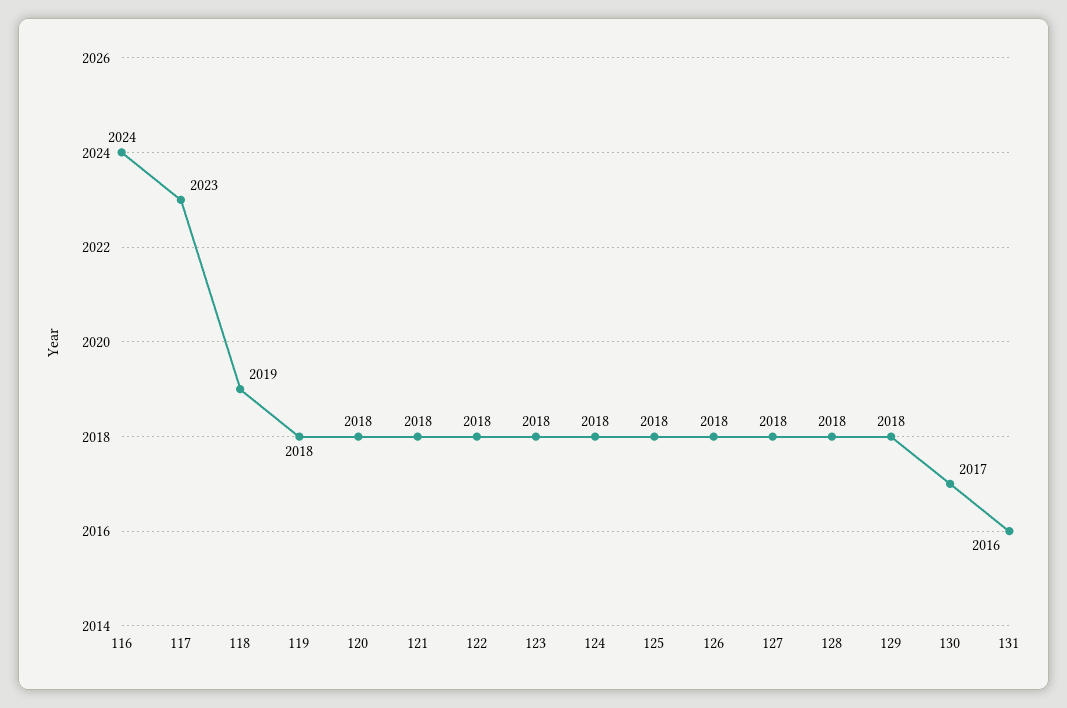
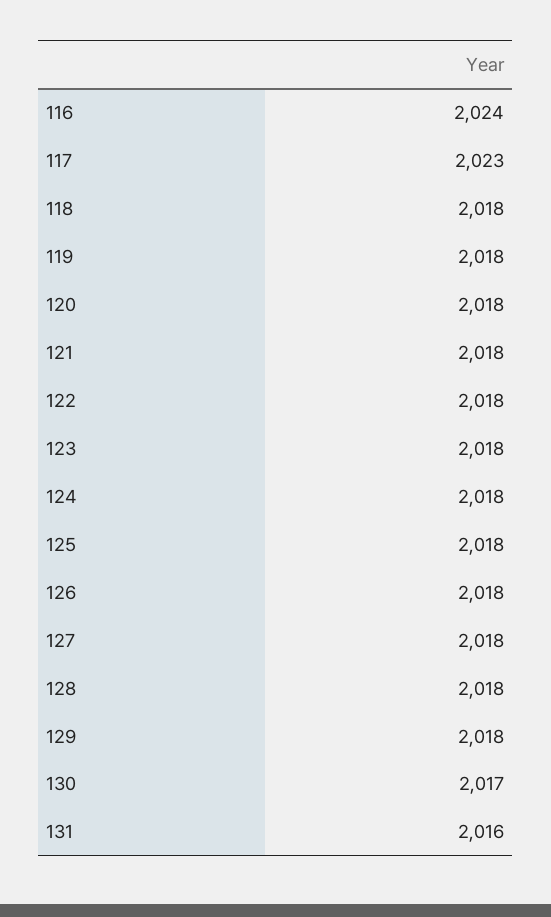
118: 2019 -> 2018

